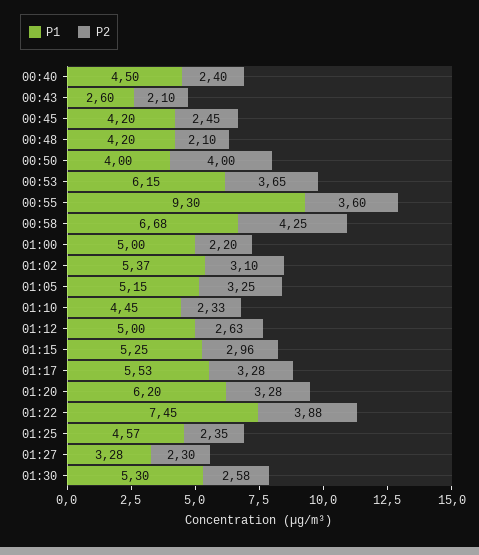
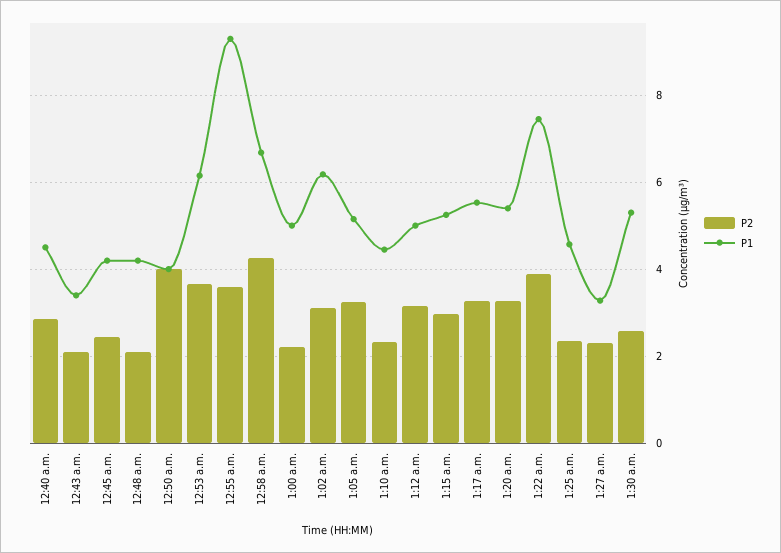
P2, 00:40: 2.4 -> 2.8
P1, 00:43: 2.6 -> 3.4
P1, 01:02: 5.37 -> 6.2
P2, 01:12: 2.63 -> 3.2
P1, 01:20: 6.2 -> 5.4

